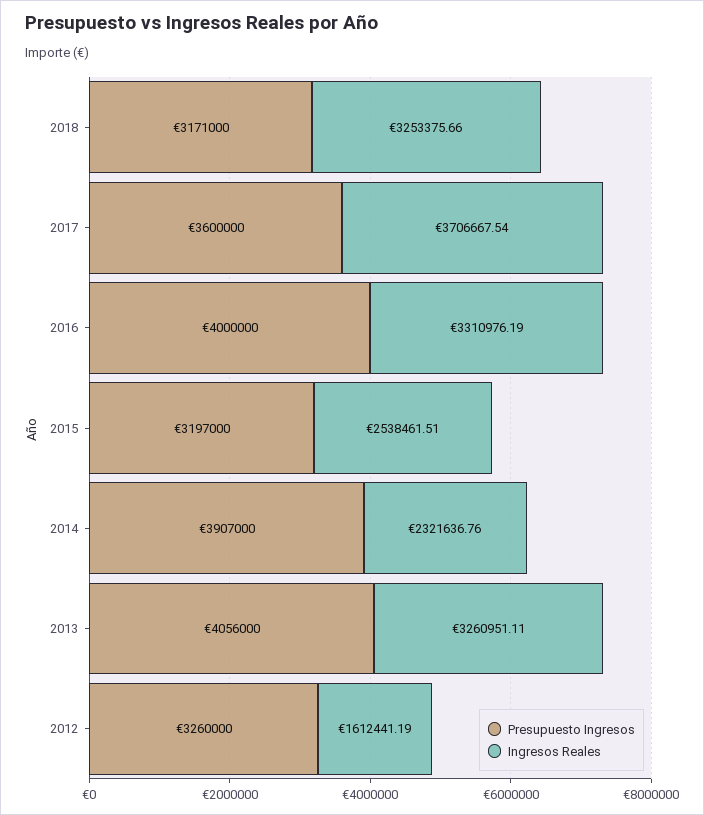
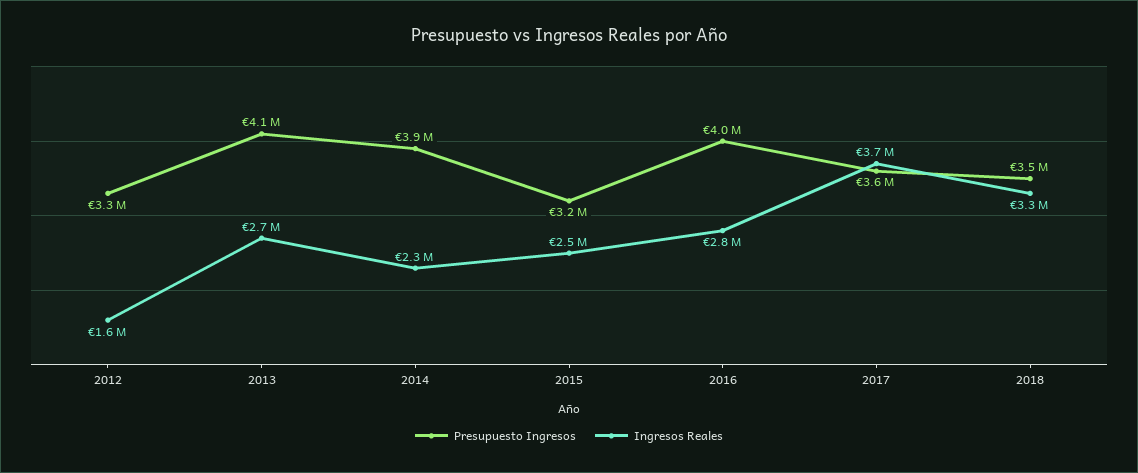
Presupuesto Ingresos, 2018: 3171000 -> 3500000
Ingresos Reales, 2016: 3310976.19 -> 2800000
Ingresos Reales, 2013: 3260951.11 -> 2700000

